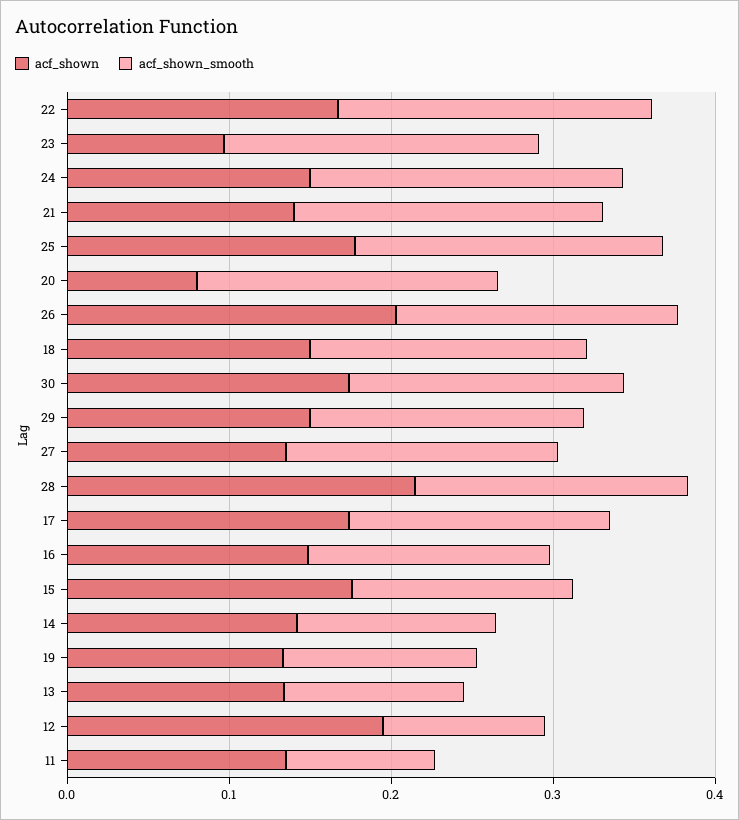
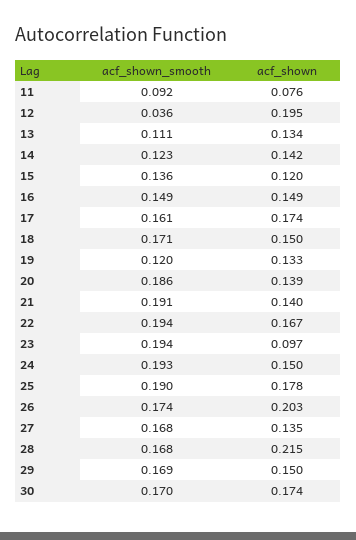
acf_shown, 20: 0.08 -> 0.139
acf_shown, 15: 0.18 -> 0.12
acf_shown_smooth, 12: 0.1 -> 0.036
acf_shown, 11: 0.14 -> 0.076

